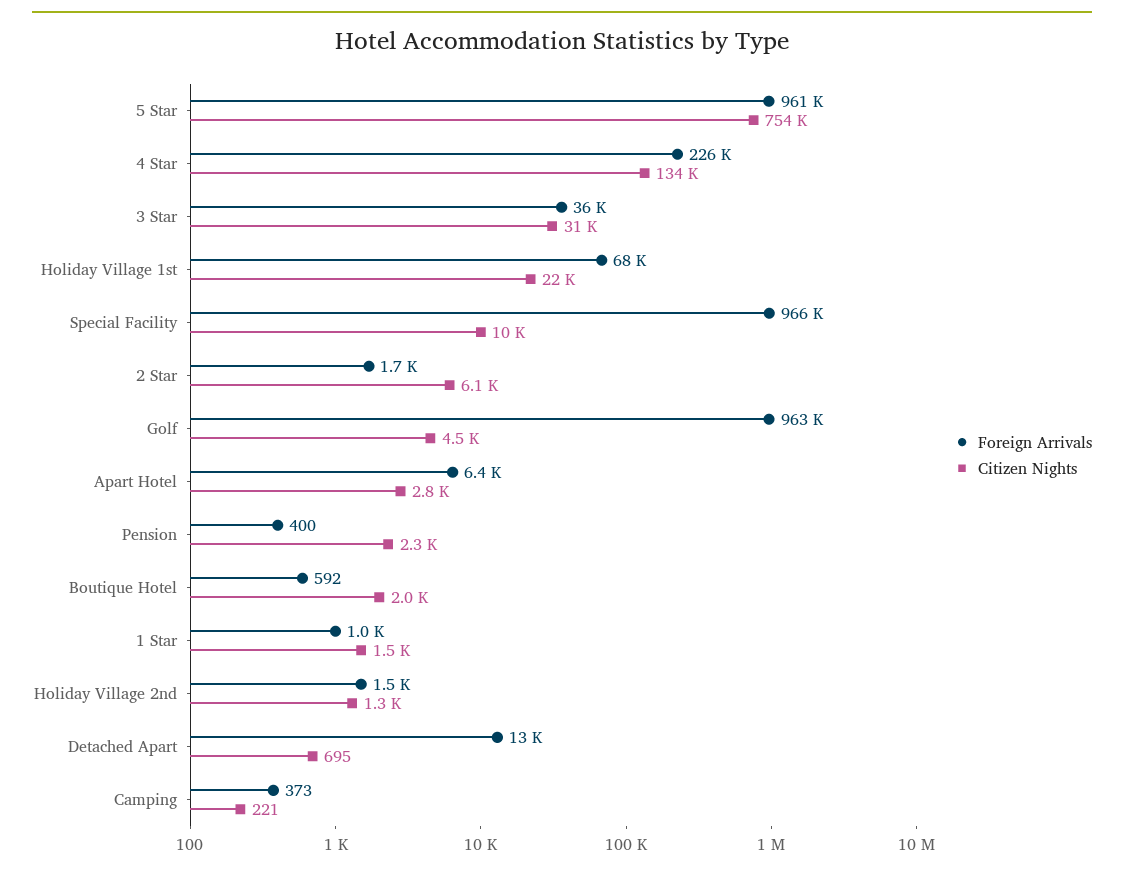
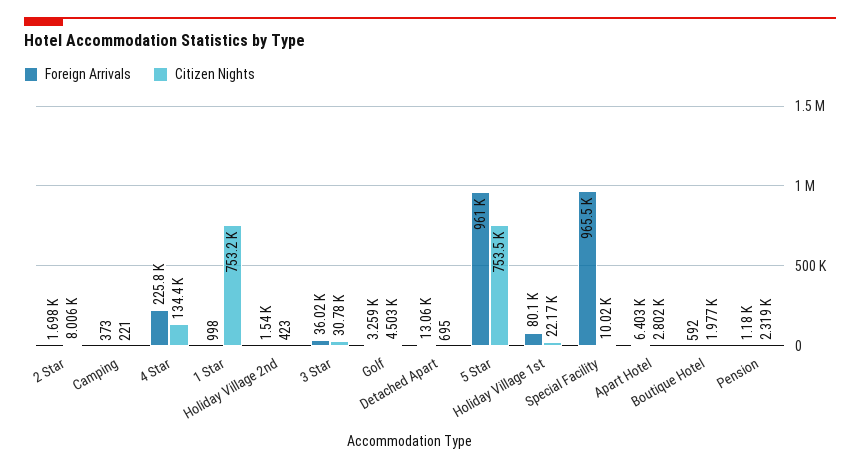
Foreign Arrivals, Holiday Village 1st: 68000 -> 80100
Citizen Nights, 2 Star: 6100 -> 8006
Foreign Arrivals, Golf: 963000 -> 3259
Foreign Arrivals, Pension: 400 -> 1180
Citizen Nights, 1 Star: 1500 -> 753200
Citizen Nights, Holiday Village 2nd: 1300 -> 423

